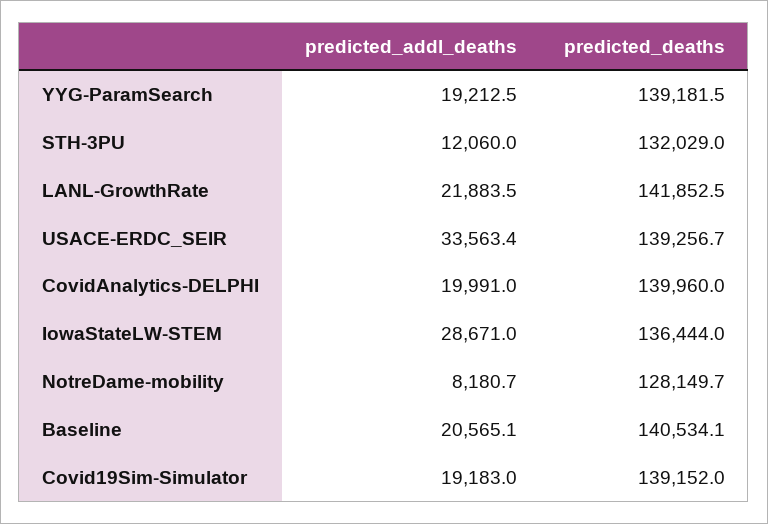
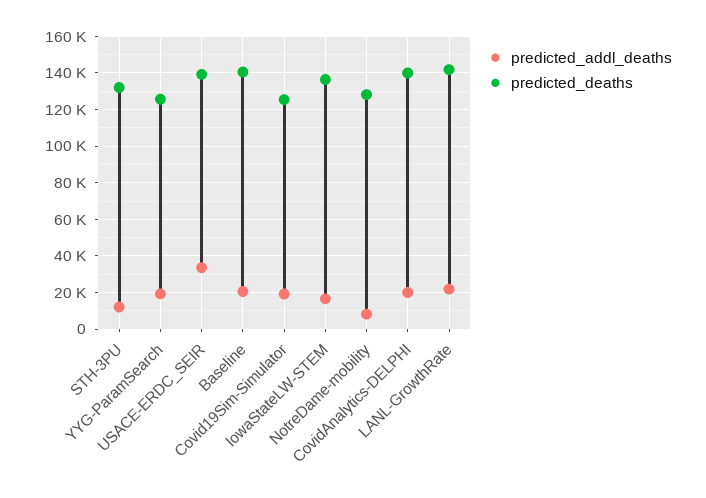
predicted_deaths, YYG-ParamSearch: 139181.5 -> 125000
predicted_addl_deaths, IowaStateLW-STEM: 28671 -> 15000
predicted_deaths, Covid19Sim-Simulator: 139152 -> 125000

